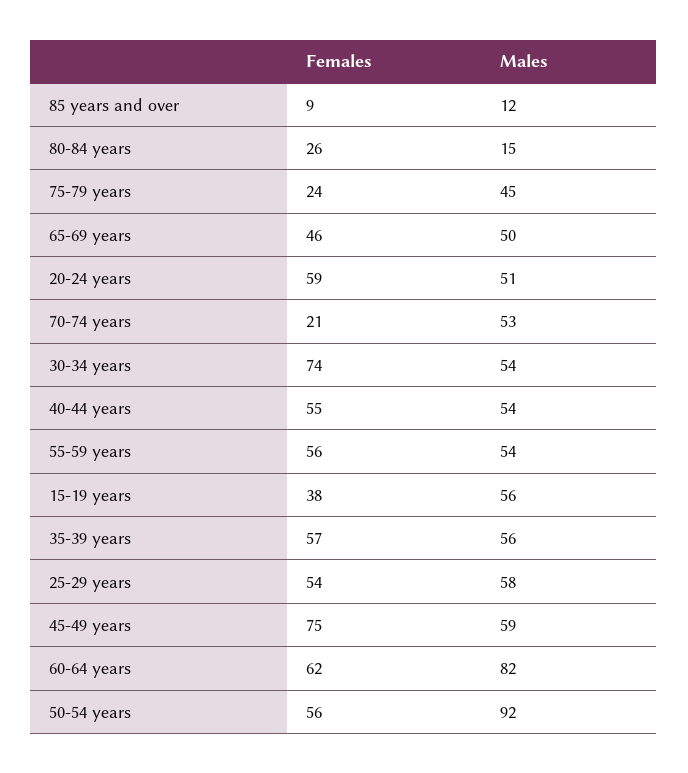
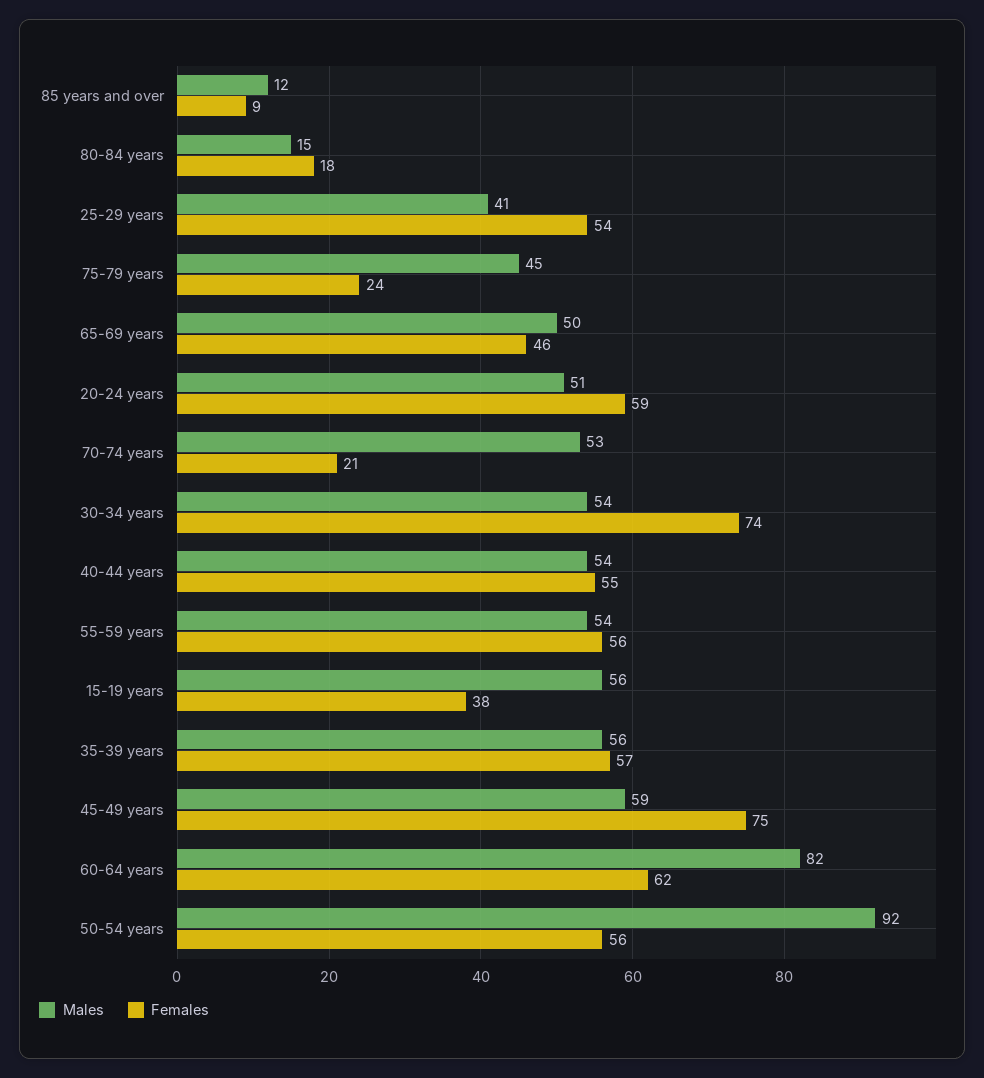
Females, 80-84 years: 26 -> 18
Males, 25-29 years: 58 -> 41

